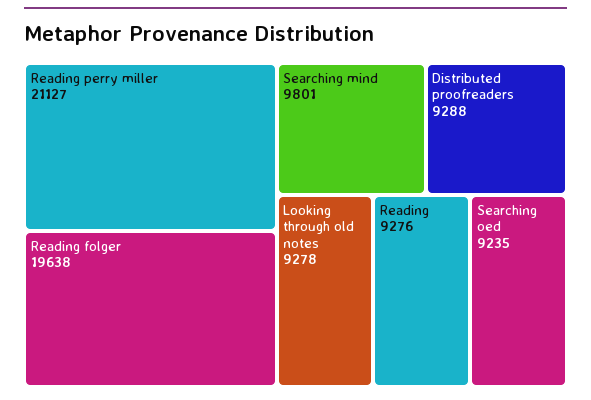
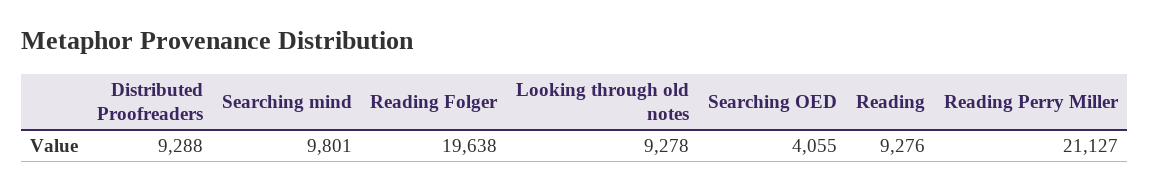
Searching oed: 9235 -> 4055

